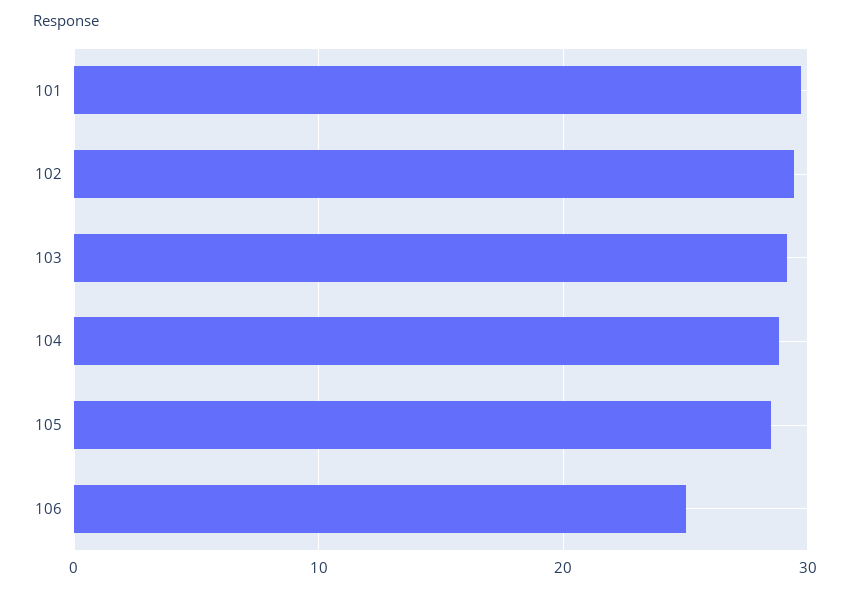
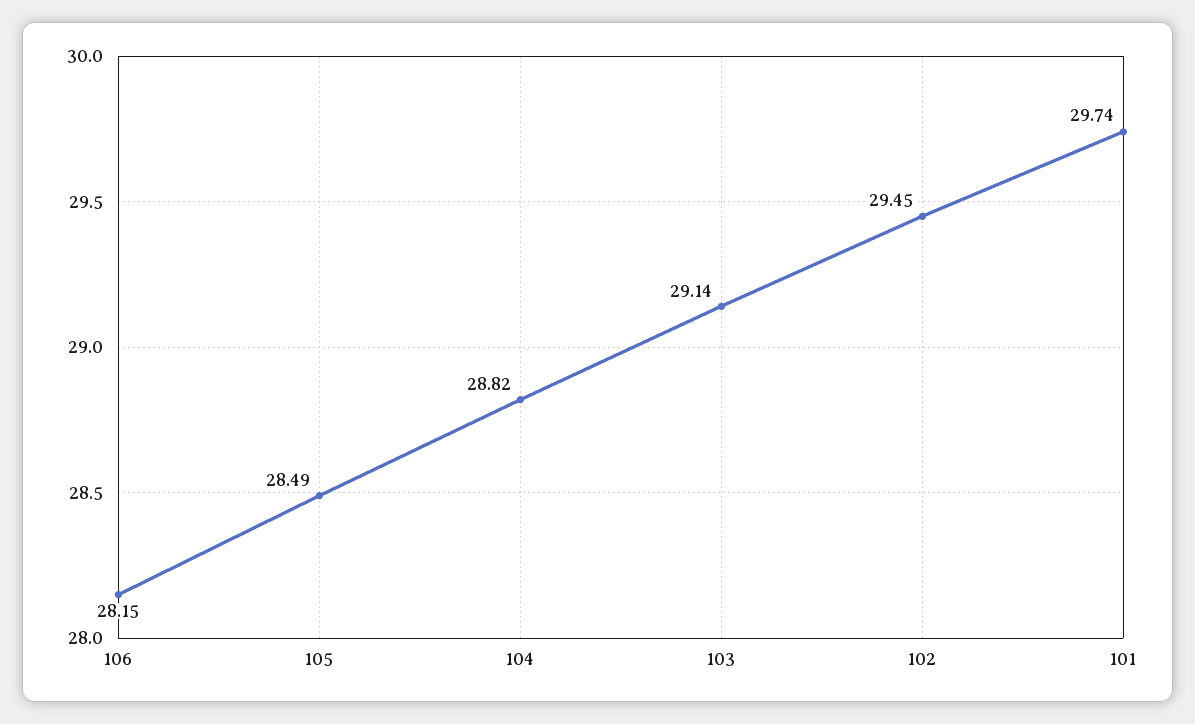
106: 25 -> 28.15

